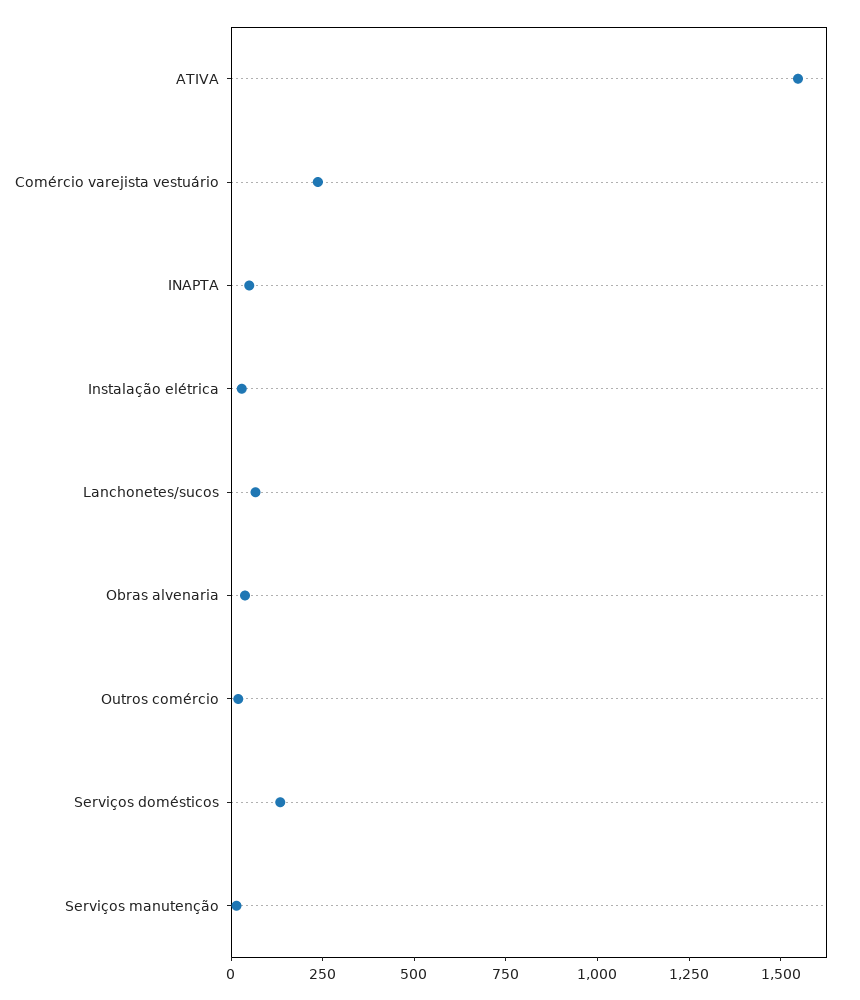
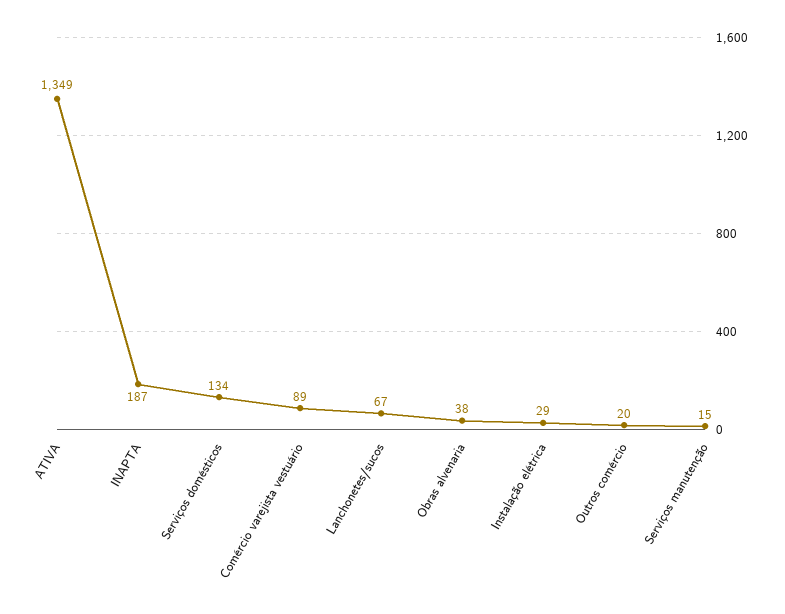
ATIVA: 1550 -> 1349
Comércio varejista vestuário: 250 -> 89
INAPTA: 50 -> 187

